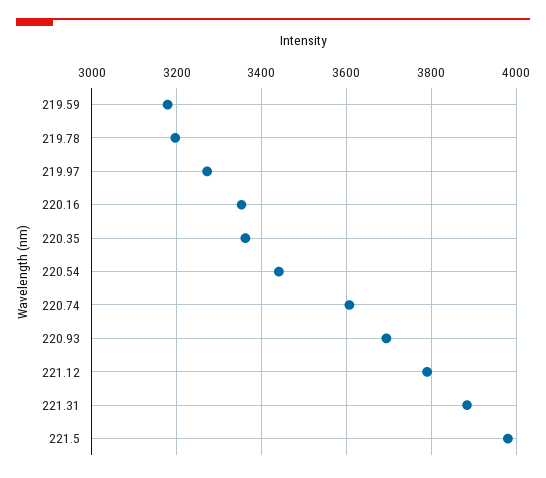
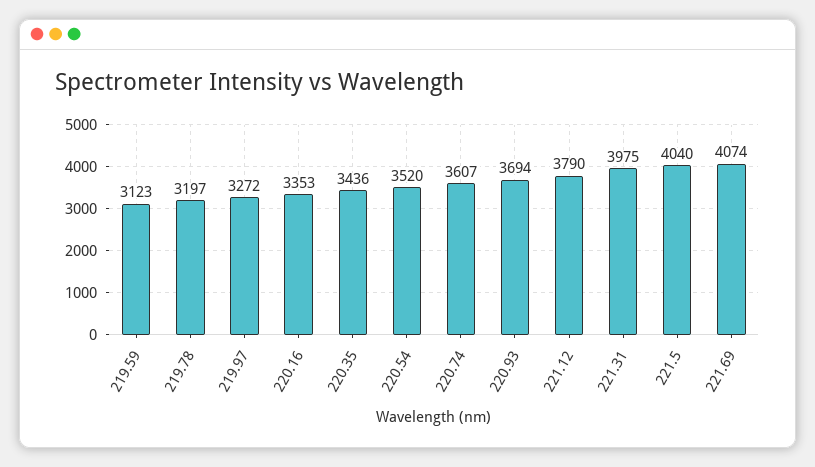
219.59: 3180 -> 3123
220.35: 3360 -> 3436
220.54: 3440 -> 3520
221.31: 3880 -> 3975
221.5: 3980 -> 4040
221.69: none -> 4074

